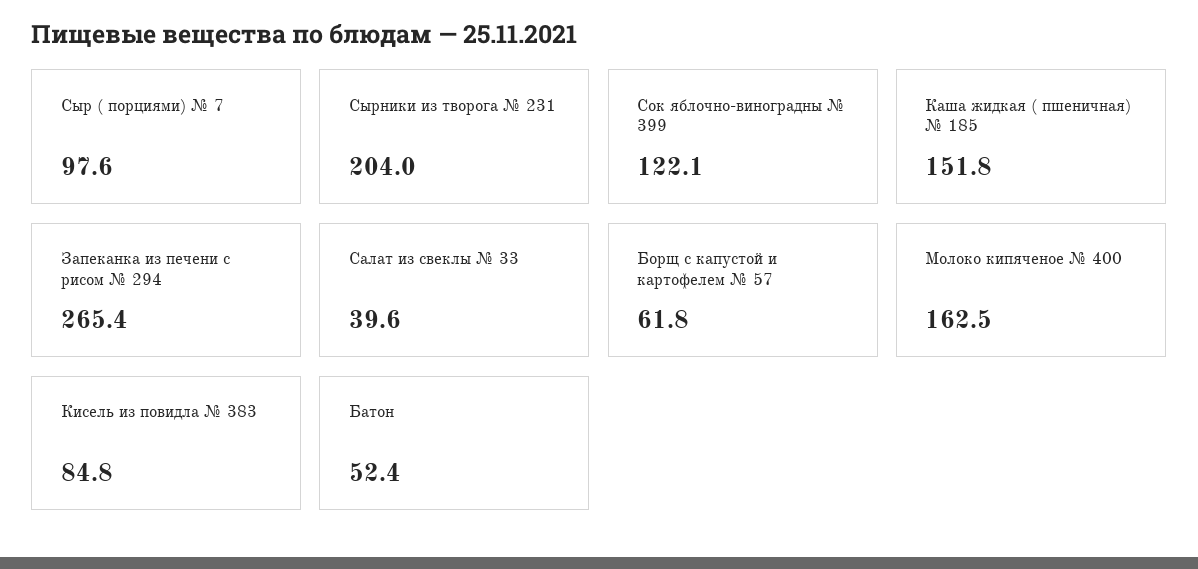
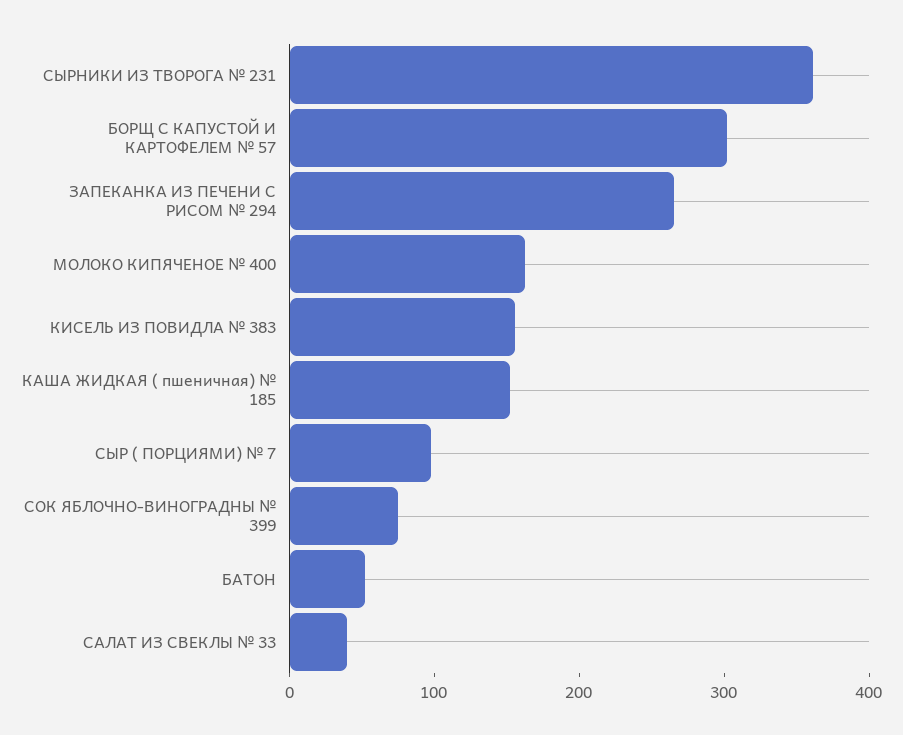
Сырники из творога № 231: 204 -> 360
Сок яблочно-виноградны № 399: 122.1 -> 80
Борщ с капустой и картофелем № 57: 61.8 -> 300
Кисель из повидла № 383: 84.8 -> 160

